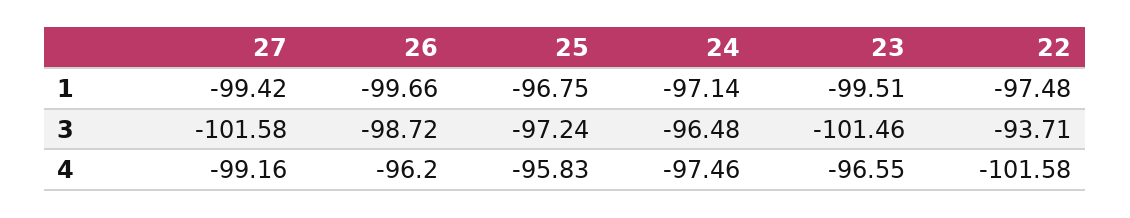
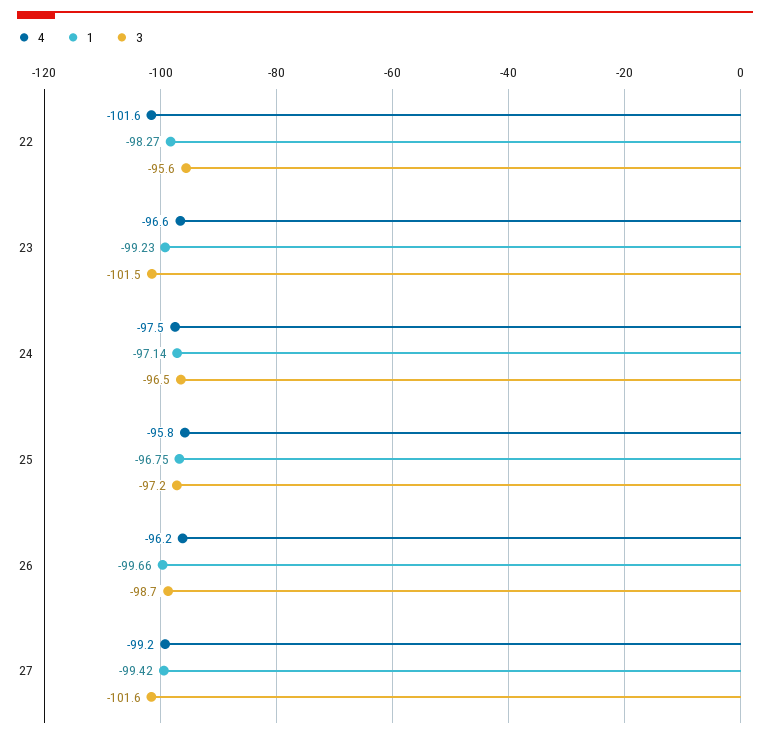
1, 23: -99.51 -> -99.23
1, 22: -97.48 -> -98.27
3, 22: -93.71 -> -95.6

